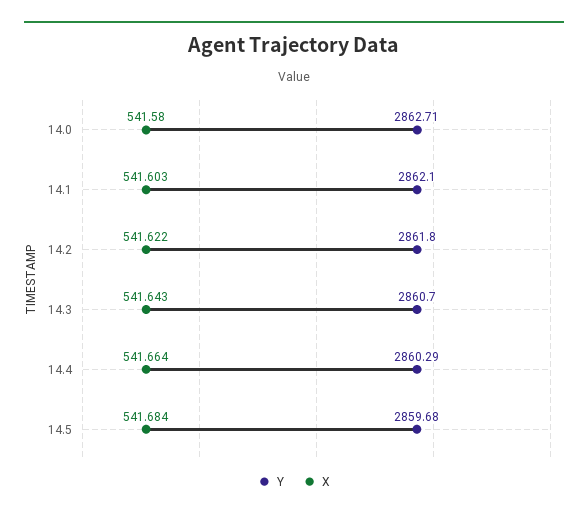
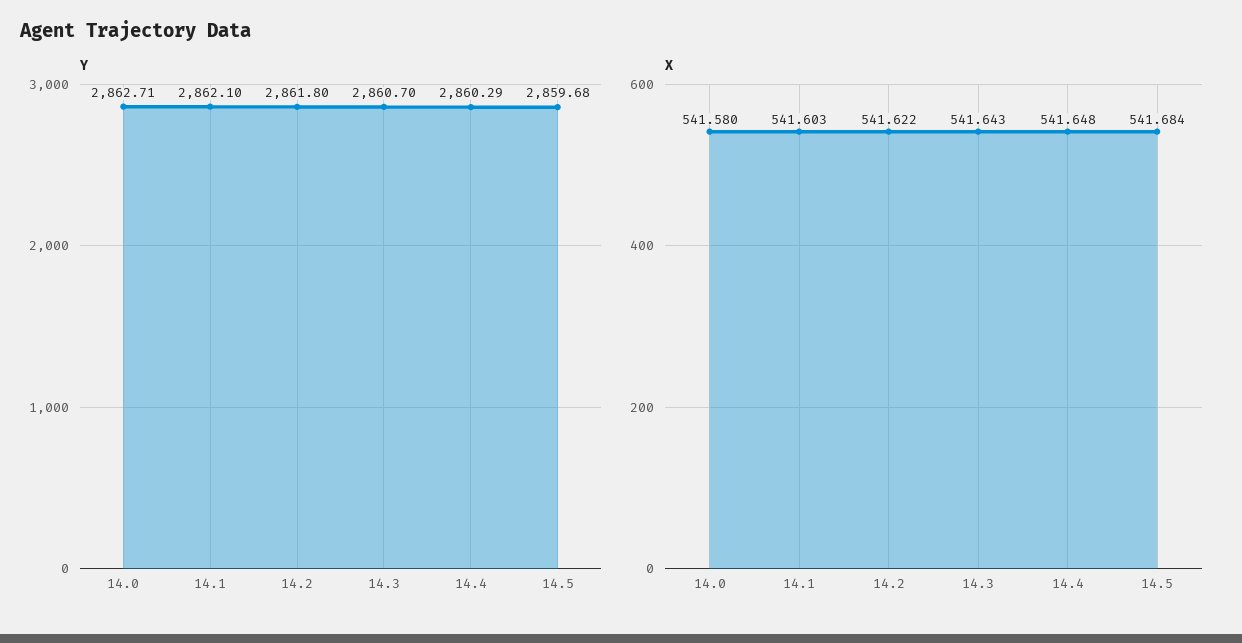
X, 14.4: 541.664 -> 541.648

